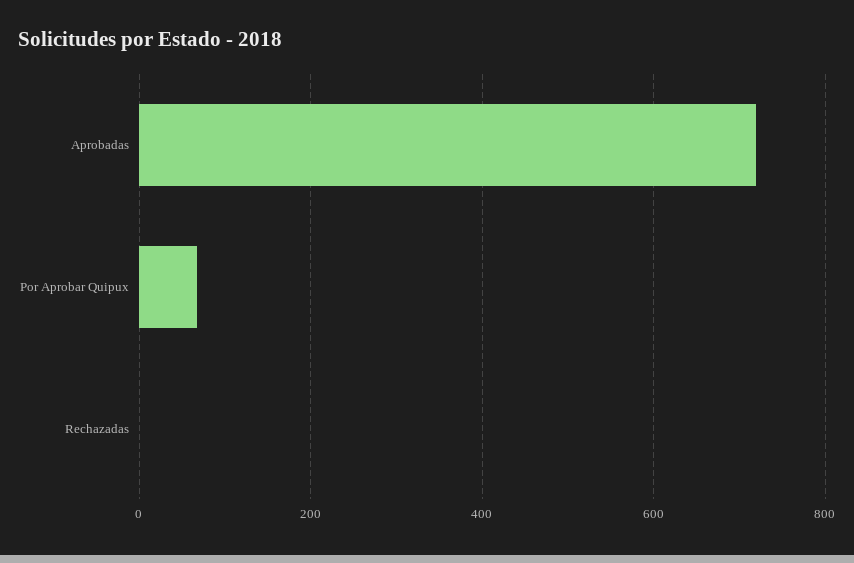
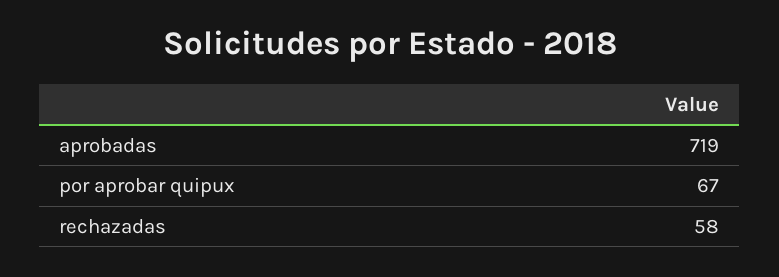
Rechazadas: 0 -> 58

